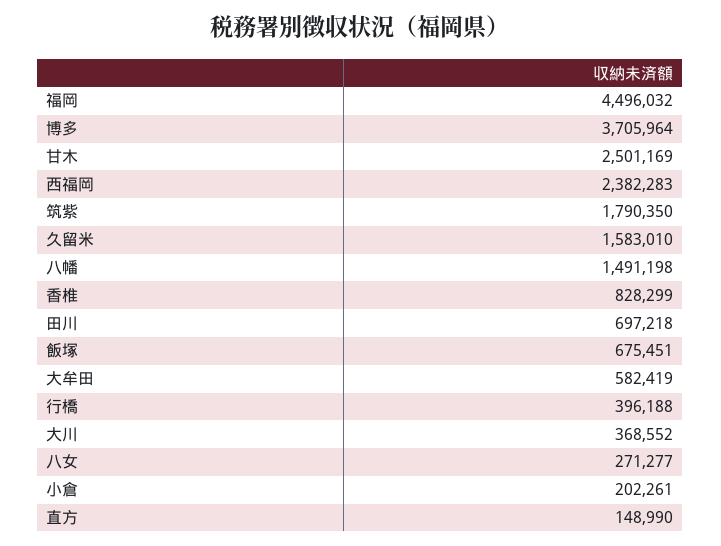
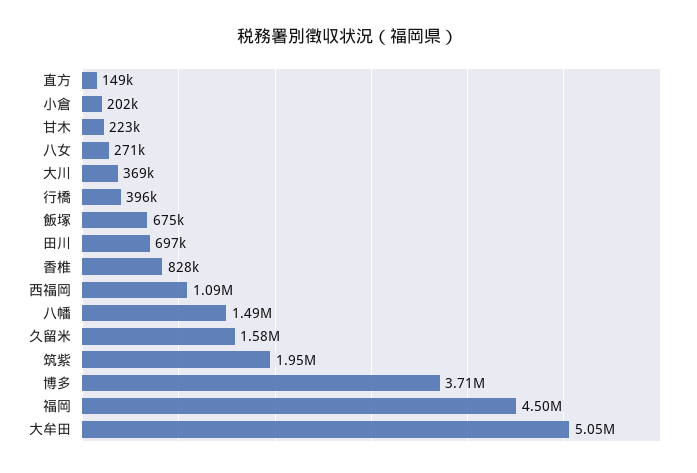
甘木: 2501169 -> 223000
西福岡: 2382283 -> 1090000
筑紫: 1790350 -> 1950000
大牟田: 582419 -> 5050000

